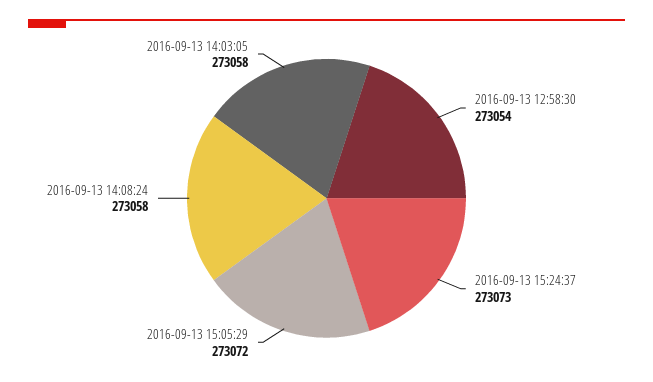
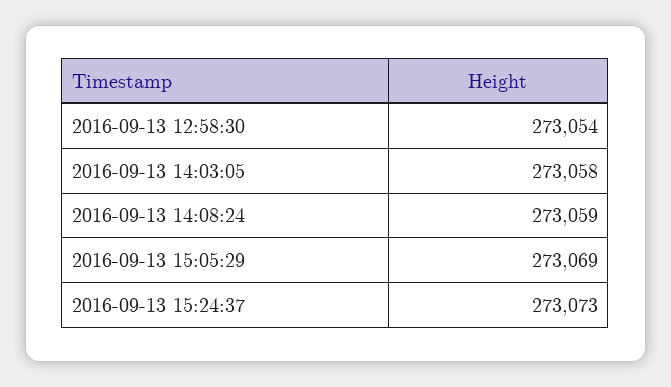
2016-09-13 15:05:29: 273072 -> 273069
2016-09-13 14:08:24: 273058 -> 273059

